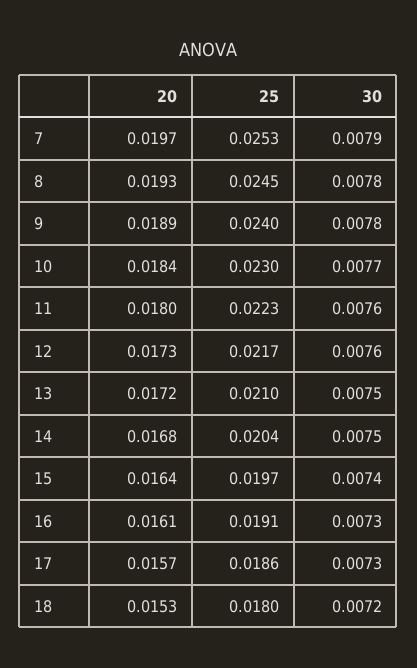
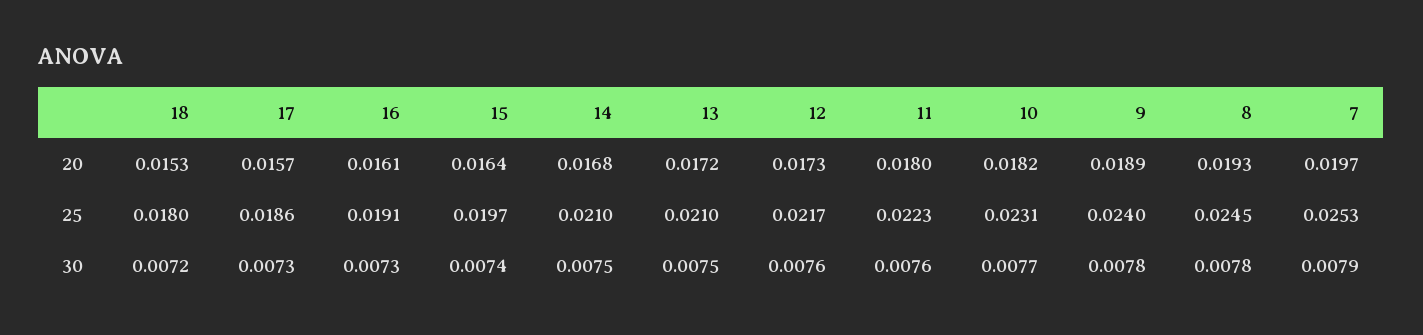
20, 10: 0.0184 -> 0.0182
25, 10: 0.023 -> 0.0231
25, 14: 0.0204 -> 0.021

